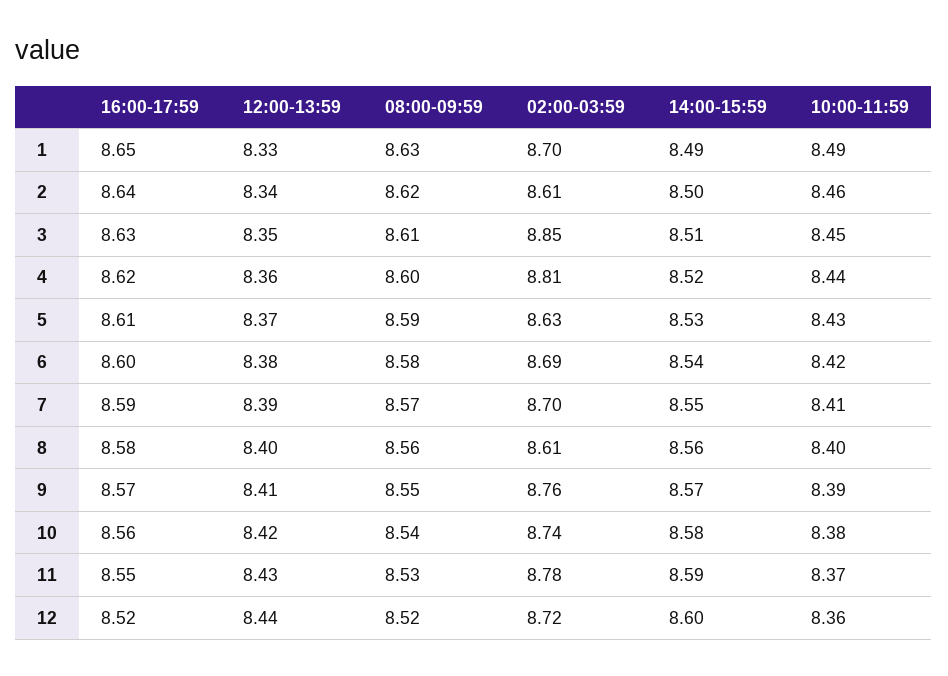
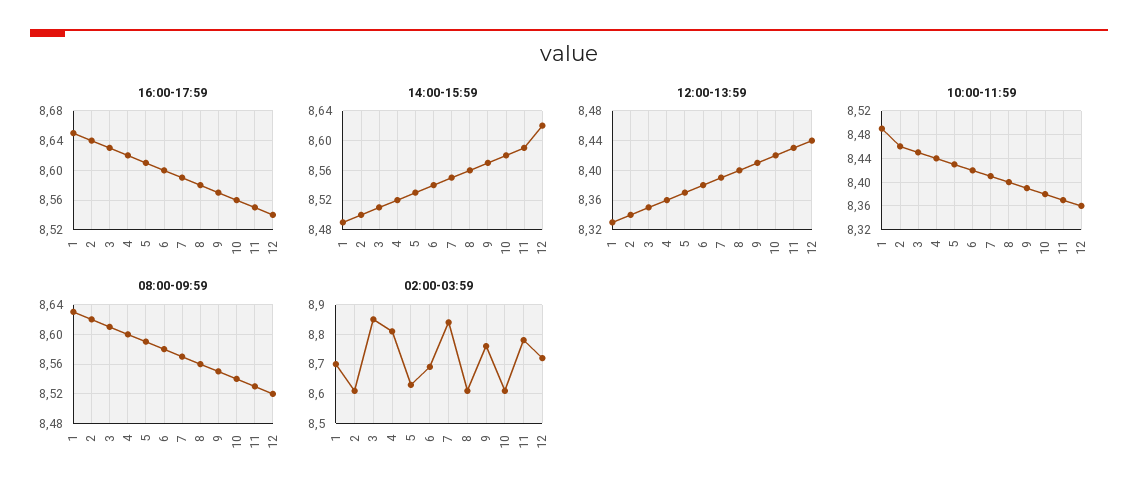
02:00-03:59, 7: 8.7 -> 8.85
02:00-03:59, 10: 8.74 -> 8.6
16:00-17:59, 12: 8.52 -> 8.54
14:00-15:59, 12: 8.6 -> 8.62

